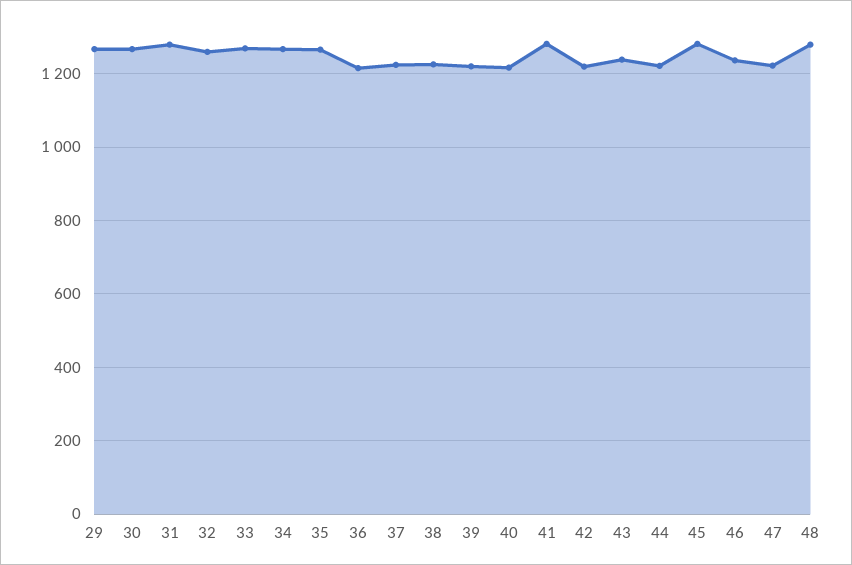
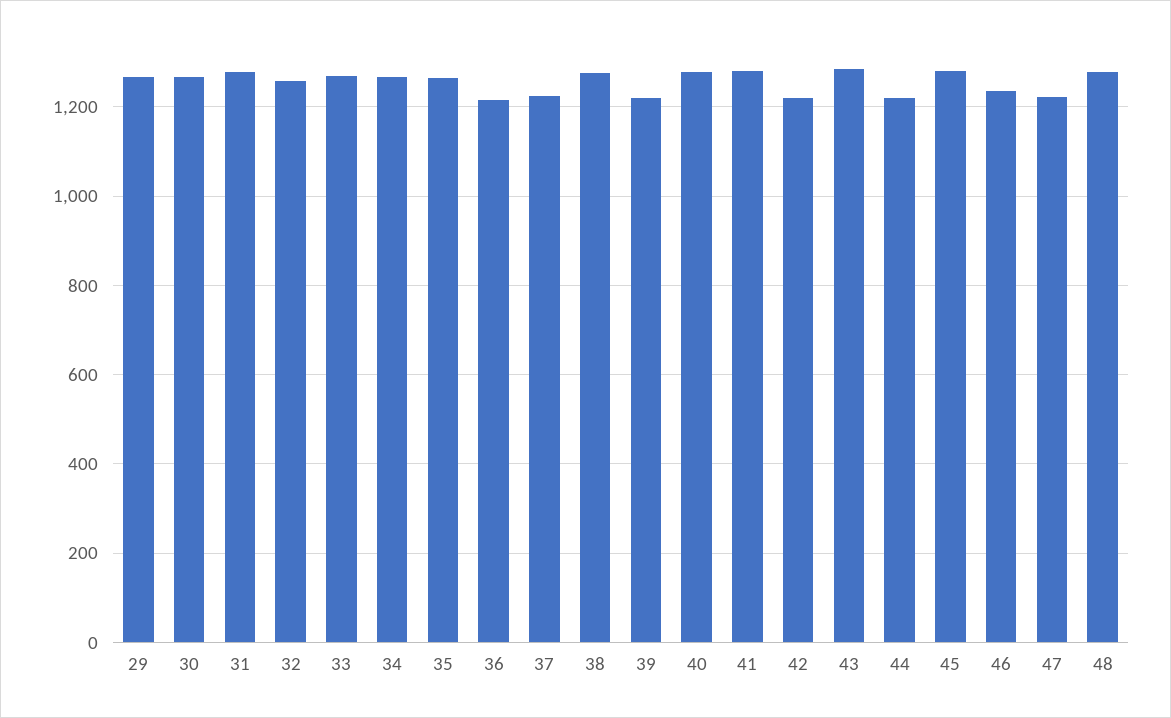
38: 1220 -> 1280
40: 1220 -> 1280
43: 1240 -> 1280

